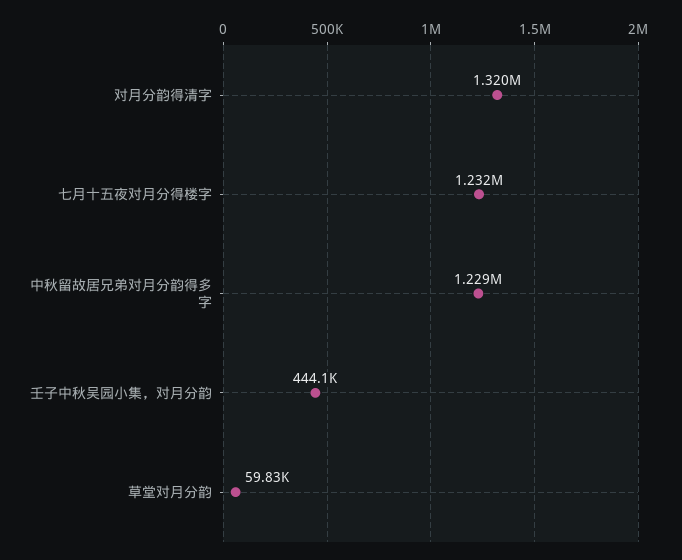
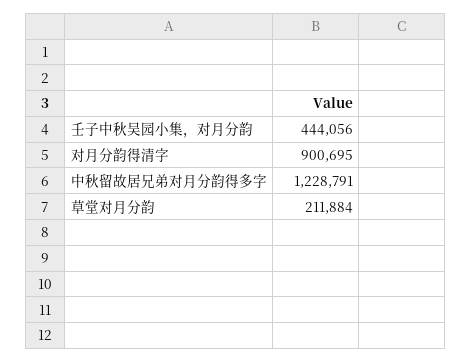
对月分韵得清字: 1320000 -> 900695
七月十五夜对月分得楼字: 1232000 -> none
草堂对月分韵: 59830 -> 211884

